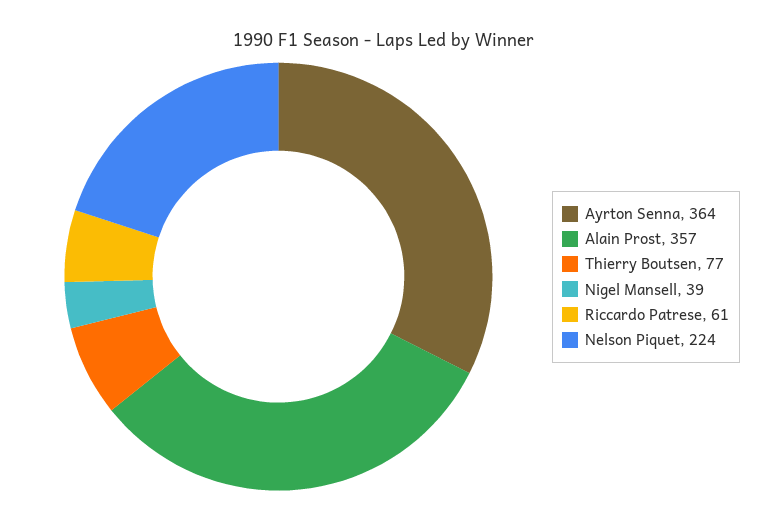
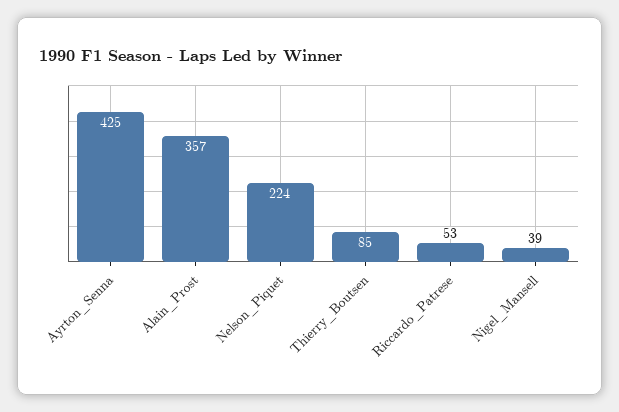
Ayrton Senna: 364 -> 425
Thierry Boutsen: 77 -> 85
Riccardo Patrese: 61 -> 53

